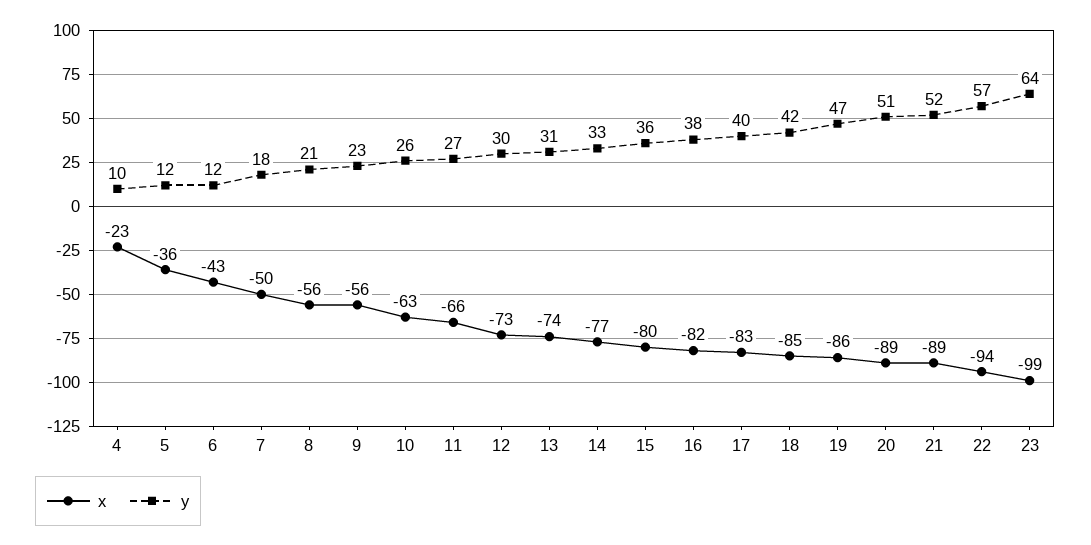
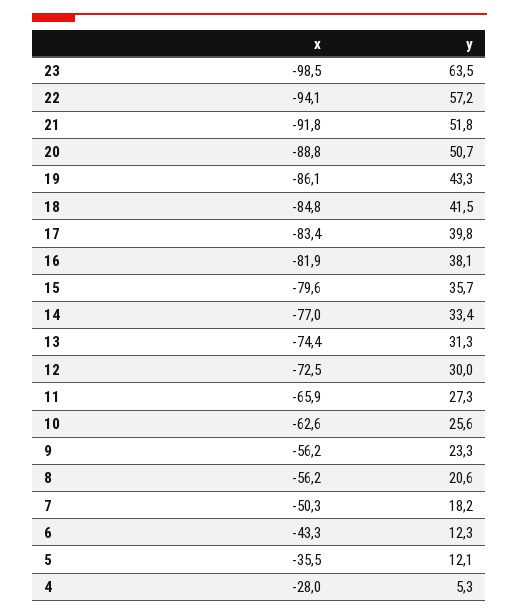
x, 4: -23 -> -28
y, 4: 10 -> 5.3
y, 19: 47 -> 43.3
x, 21: -89 -> -91.8

